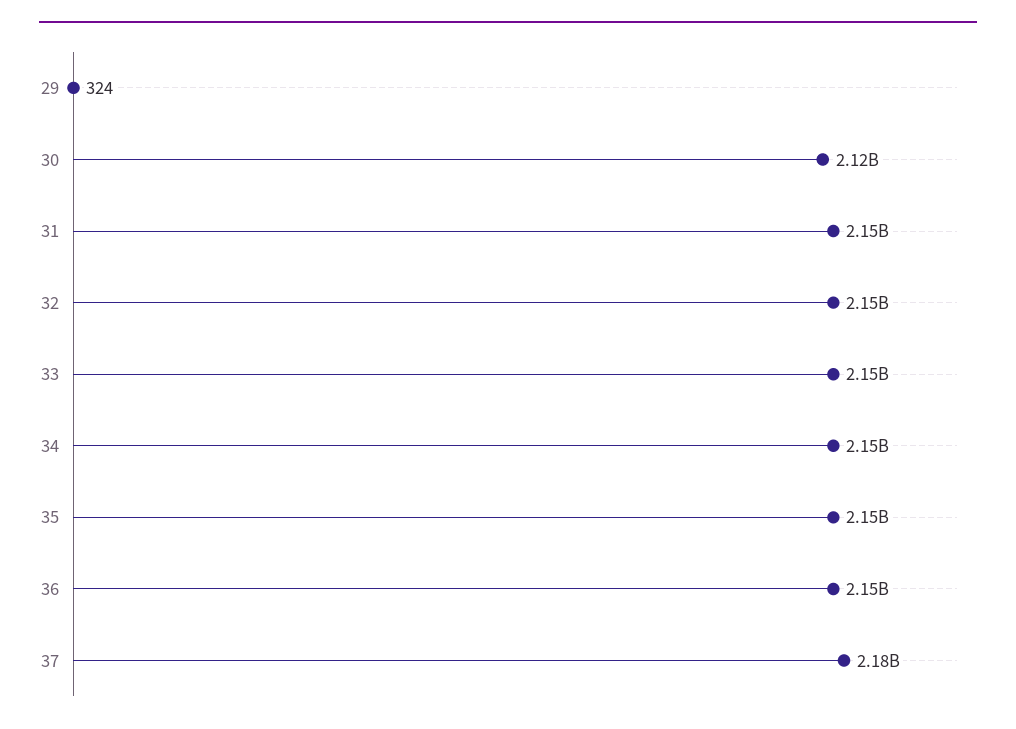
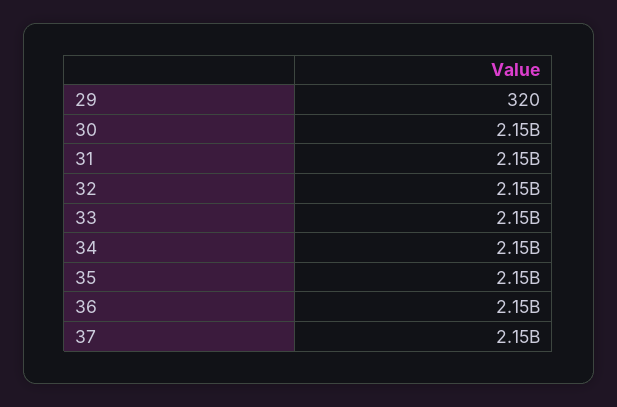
29: 324 -> 320
30: 2120000000 -> 2150000000
37: 2180000000 -> 2150000000

